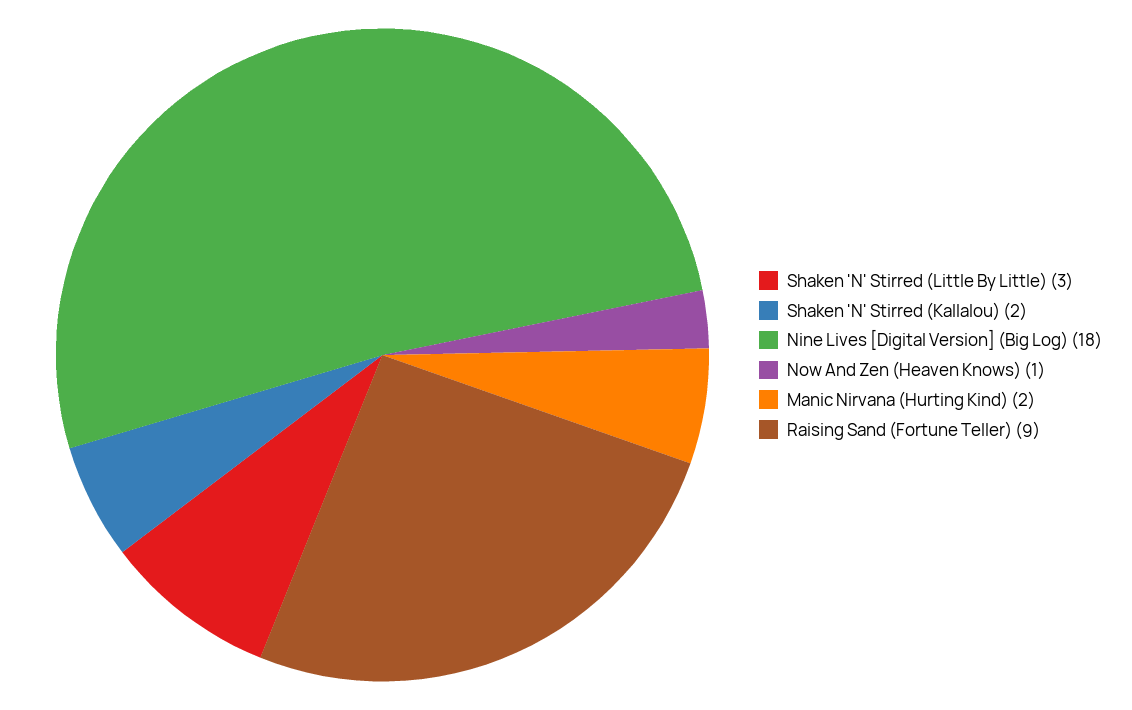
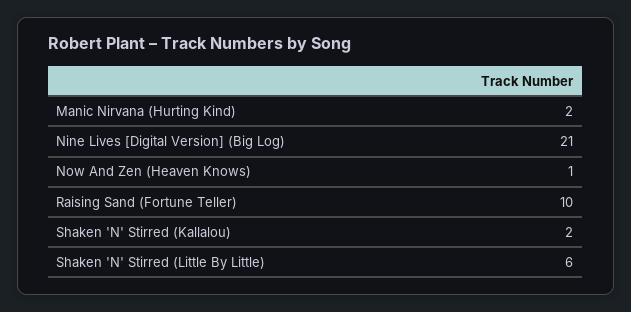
Shaken 'N' Stirred (Little By Little): 3 -> 6
Nine Lives [Digital Version] (Big Log): 18 -> 21
Raising Sand (Fortune Teller): 9 -> 10

